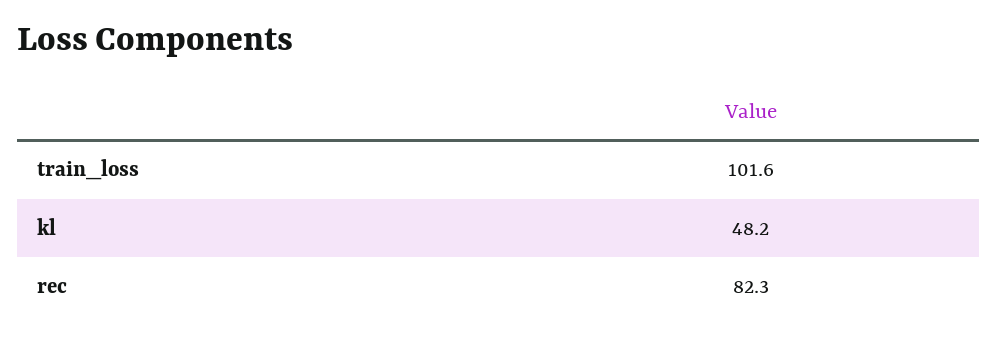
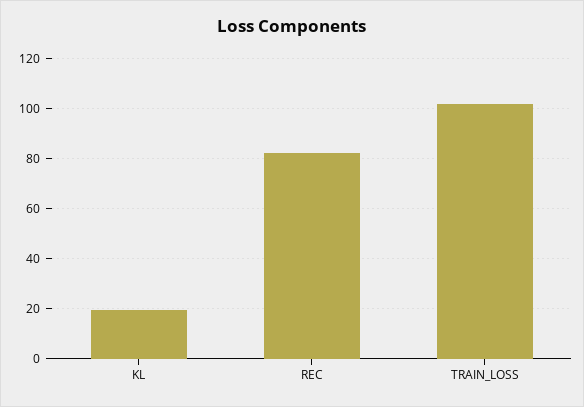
kl: 48.2 -> 20

